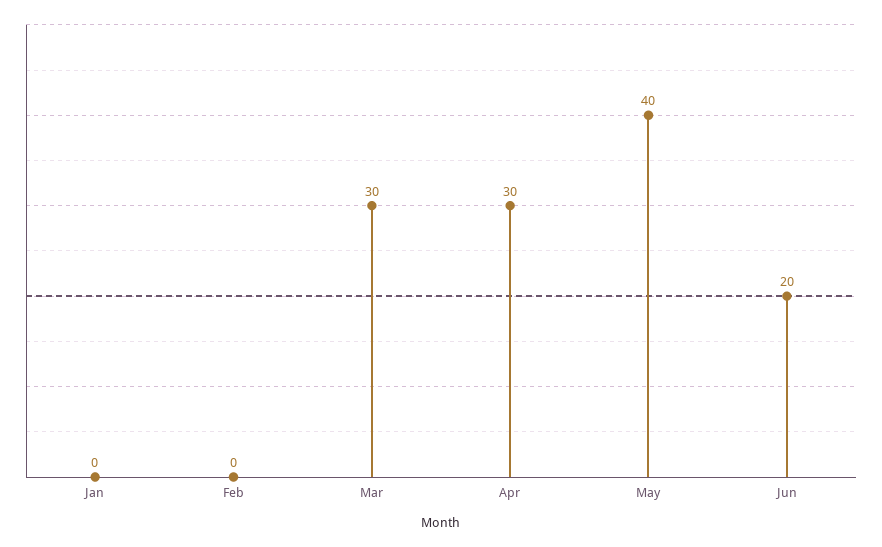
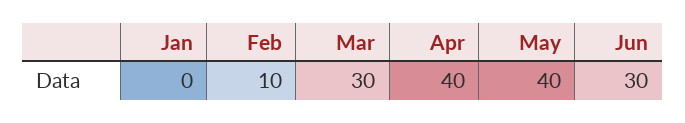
Feb: 0 -> 10
Apr: 30 -> 40
Jun: 20 -> 30

